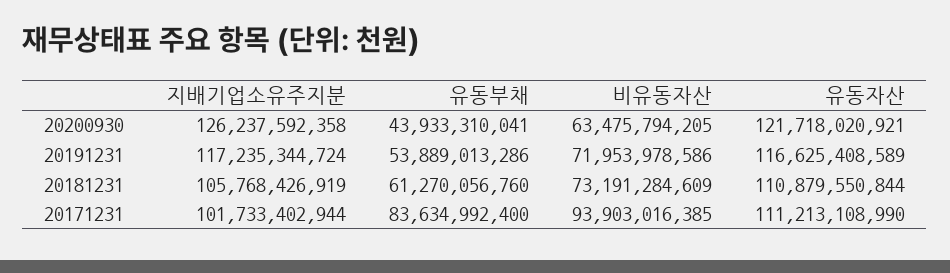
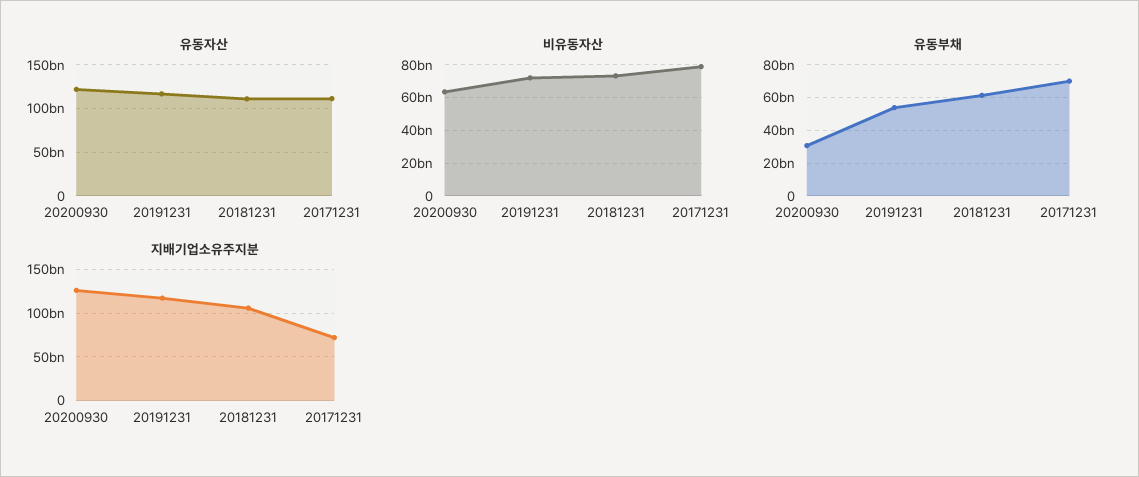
유동부채, 20200930: 43933310041 -> 30000000000
지배기업소유주지분, 20171231: 101733402944 -> 70000000000
유동부채, 20171231: 83634992400 -> 70000000000
비유동자산, 20171231: 93903016385 -> 80000000000

